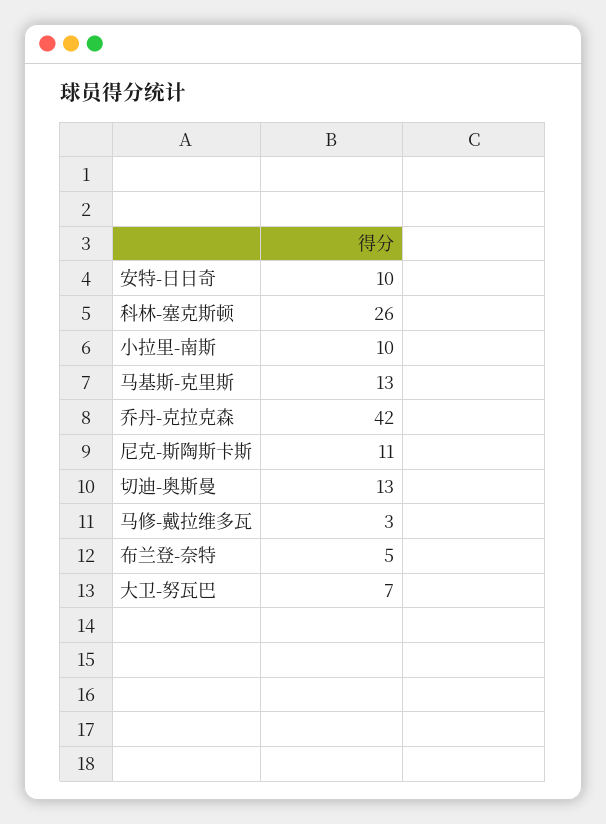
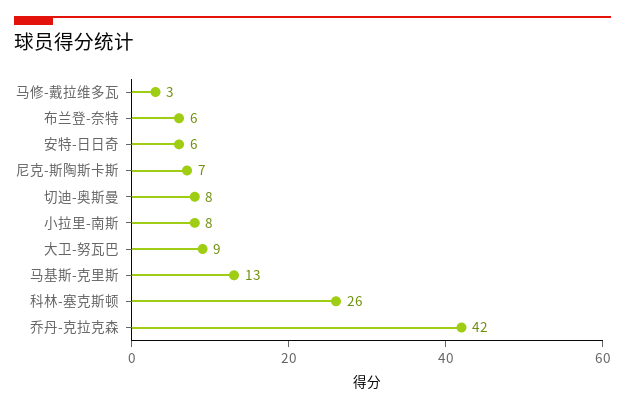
安特-日日奇: 10 -> 6
小拉里-南斯: 10 -> 8
尼克-斯陶斯卡斯: 11 -> 7
切迪-奥斯曼: 13 -> 8
布兰登-奈特: 5 -> 6
大卫-努瓦巴: 7 -> 9

